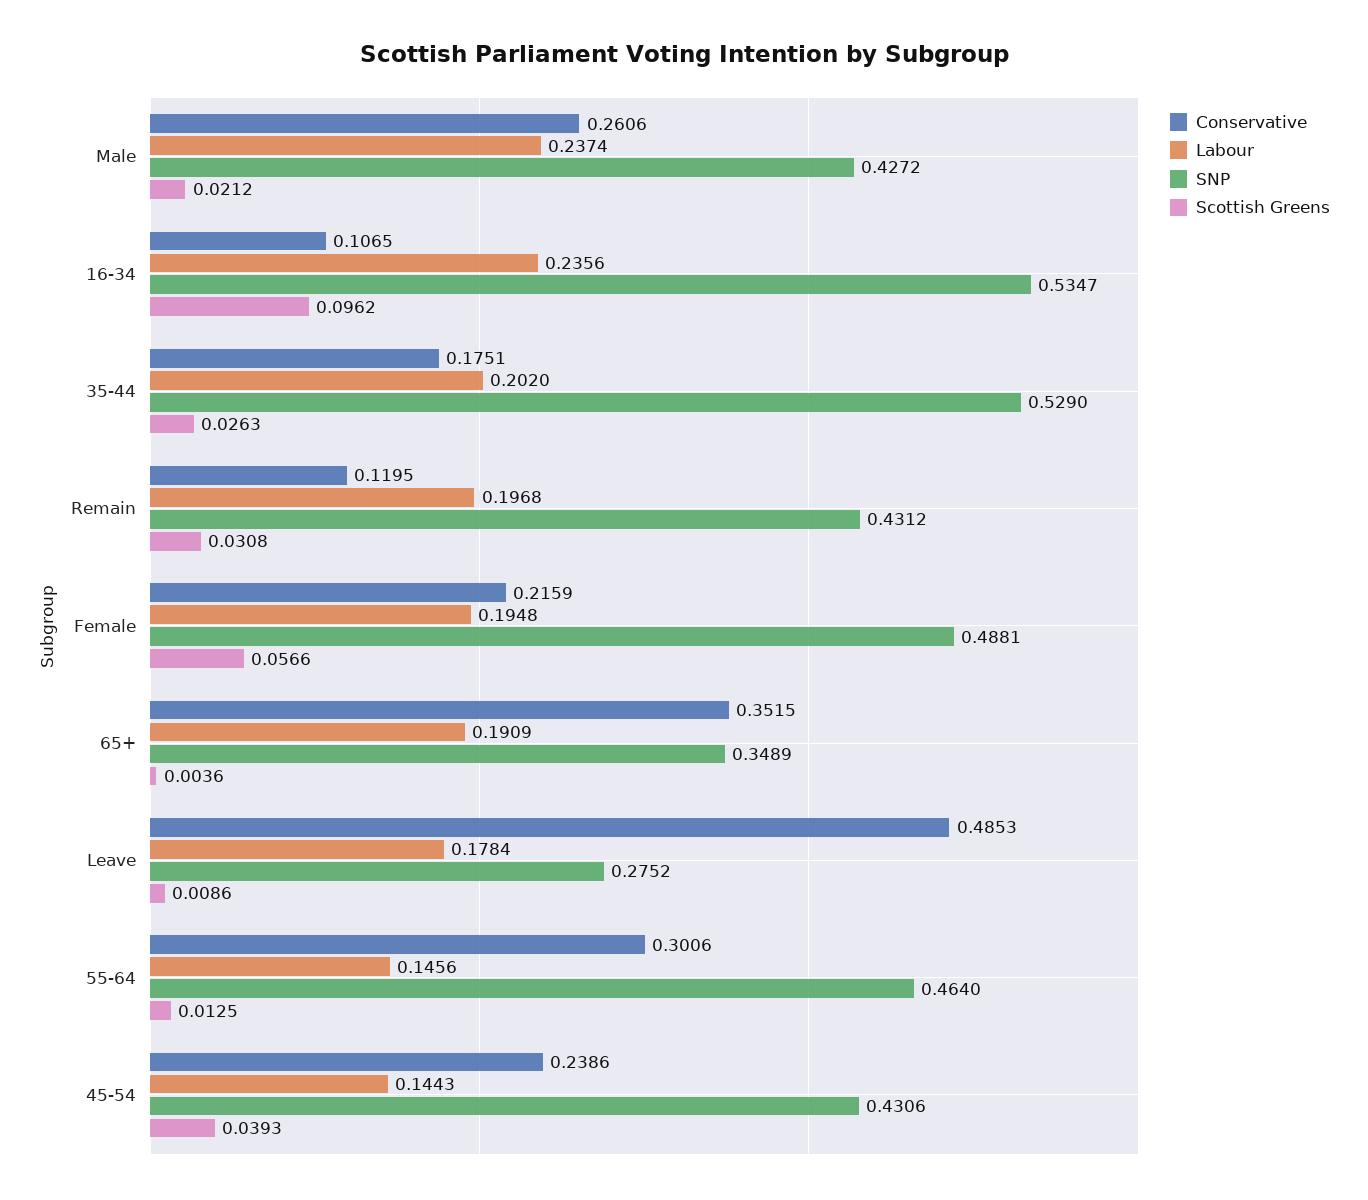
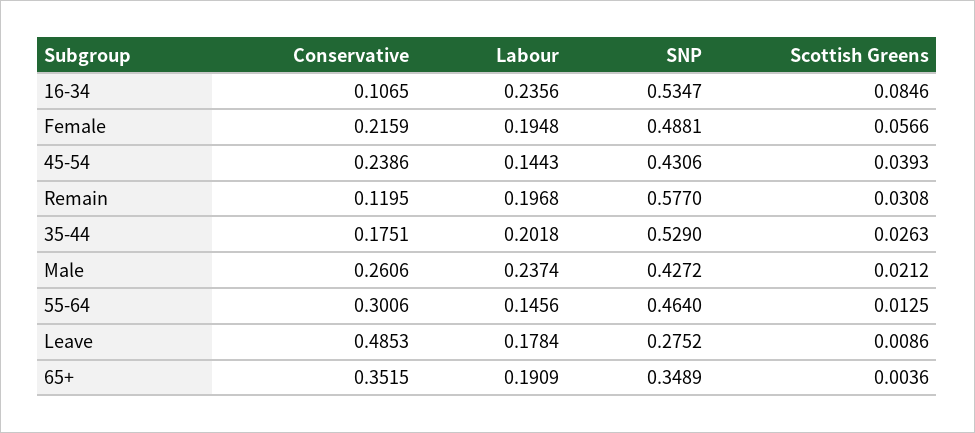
Scottish Greens, 16-34: 0.0962 -> 0.0846
Labour, 35-44: 0.202 -> 0.2018
SNP, Remain: 0.4312 -> 0.577

